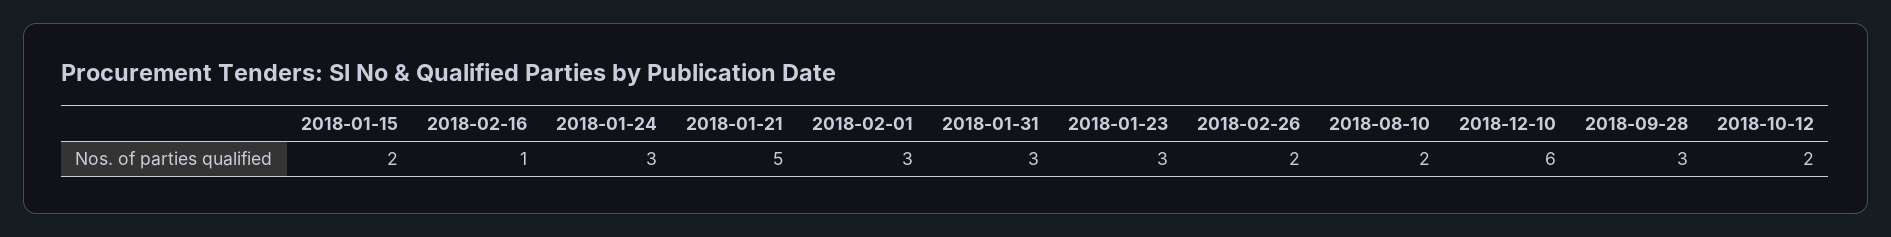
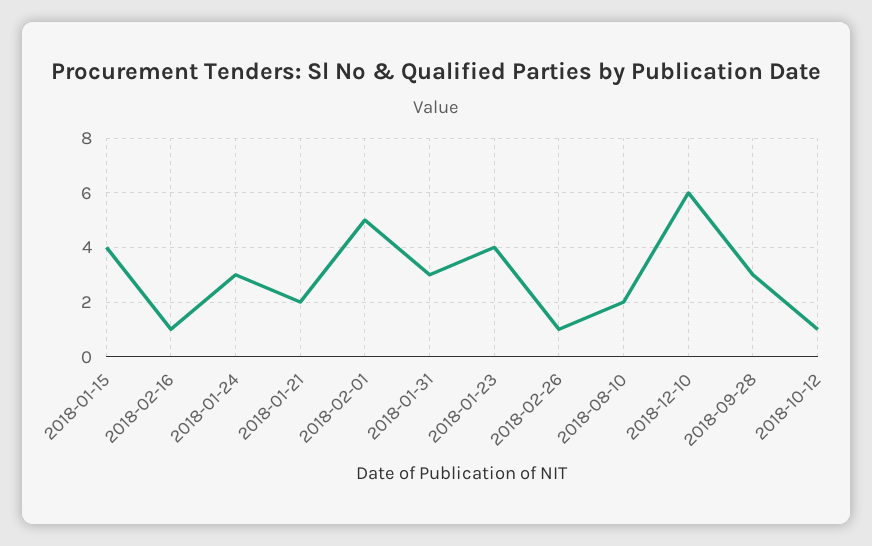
2018-01-15: 2 -> 4
2018-01-21: 5 -> 2
2018-02-01: 3 -> 5
2018-01-23: 3 -> 4
2018-02-26: 2 -> 1
2018-10-12: 2 -> 1

